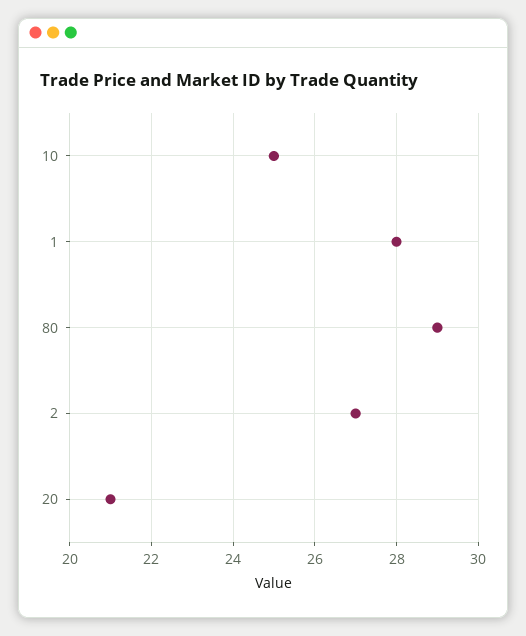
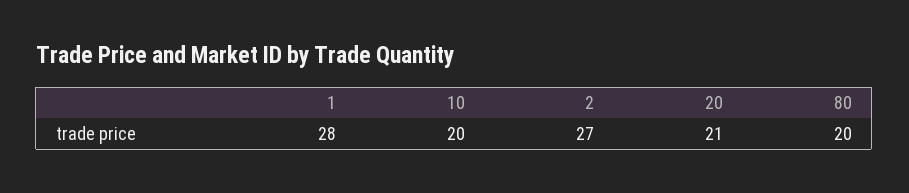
10: 25 -> 20
80: 29 -> 20

